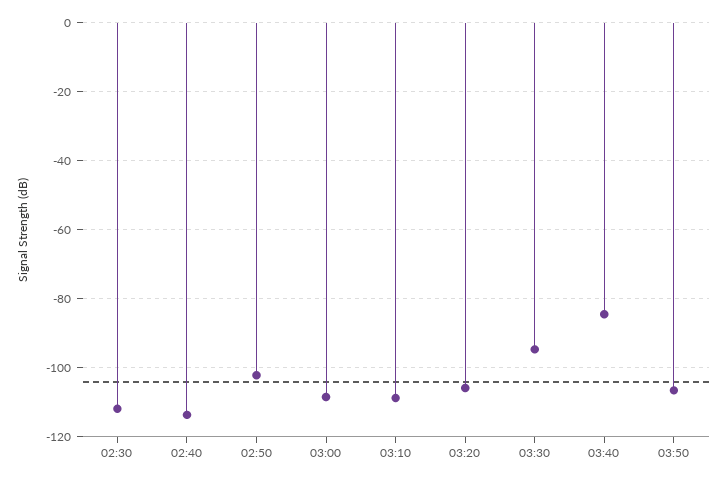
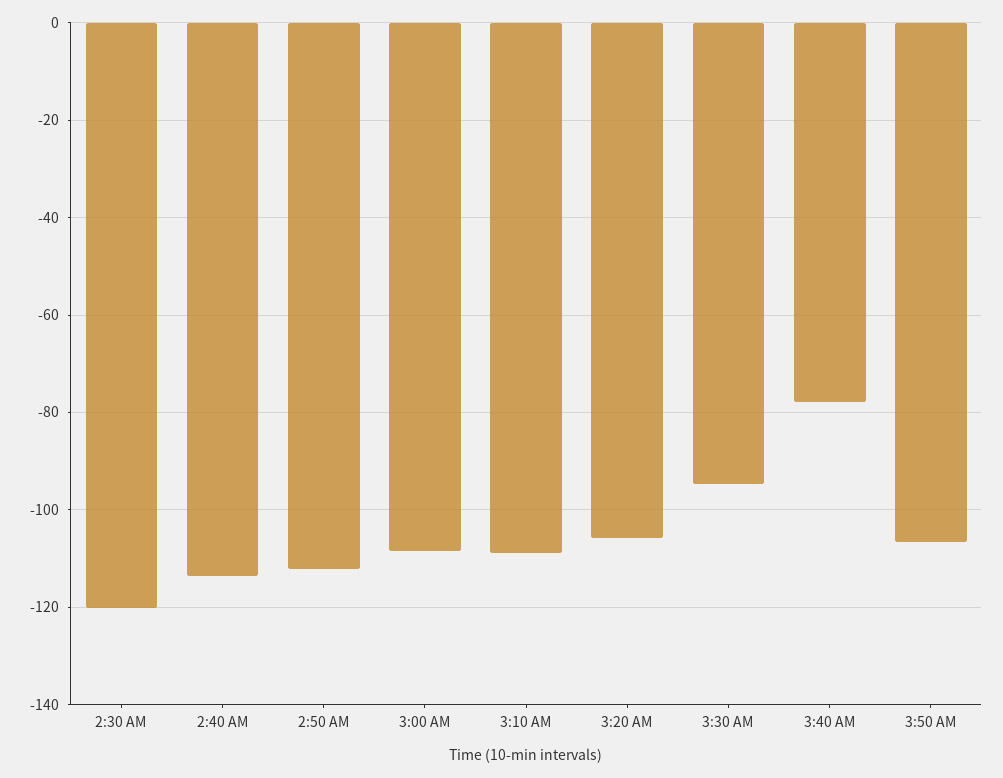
02:30: -112 -> -120
02:50: -102 -> -112
03:40: -84 -> -78

